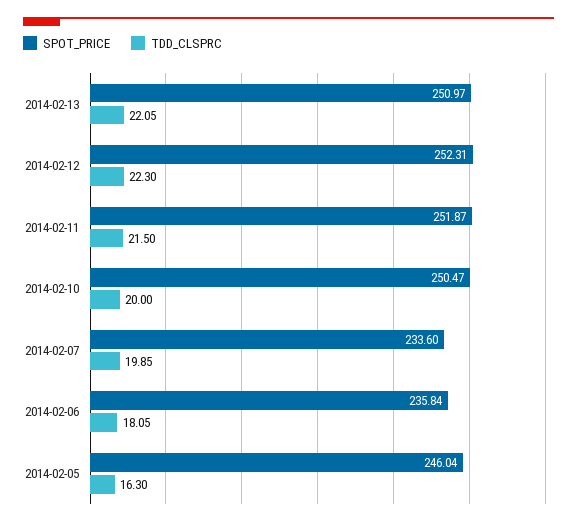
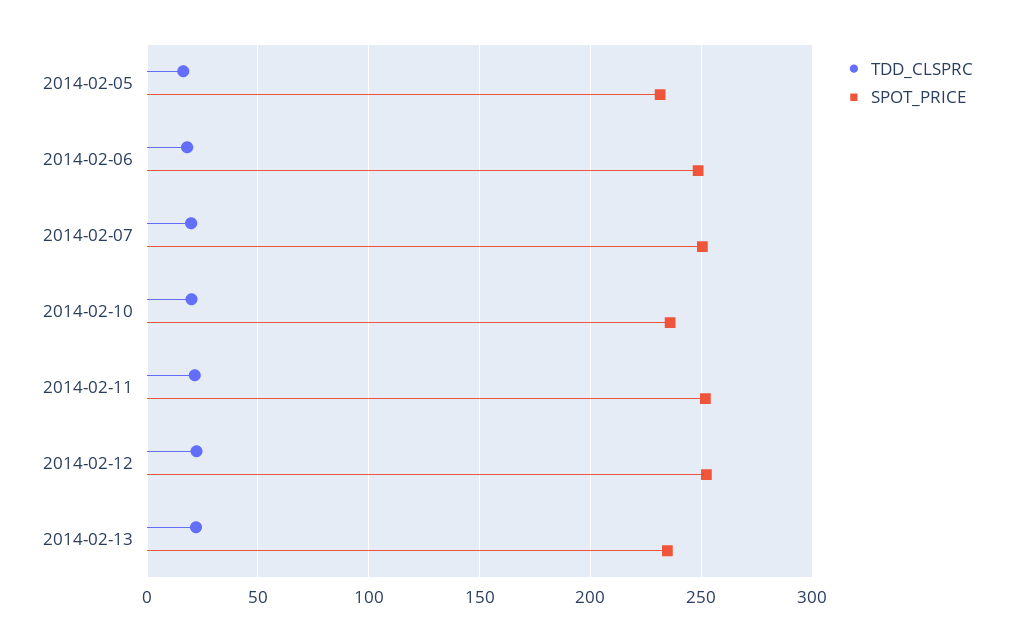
SPOT_PRICE, 2014-02-13: 250.97 -> 235
SPOT_PRICE, 2014-02-10: 250.47 -> 235
SPOT_PRICE, 2014-02-07: 233.6 -> 250
SPOT_PRICE, 2014-02-06: 235.84 -> 250
SPOT_PRICE, 2014-02-05: 246.04 -> 230

